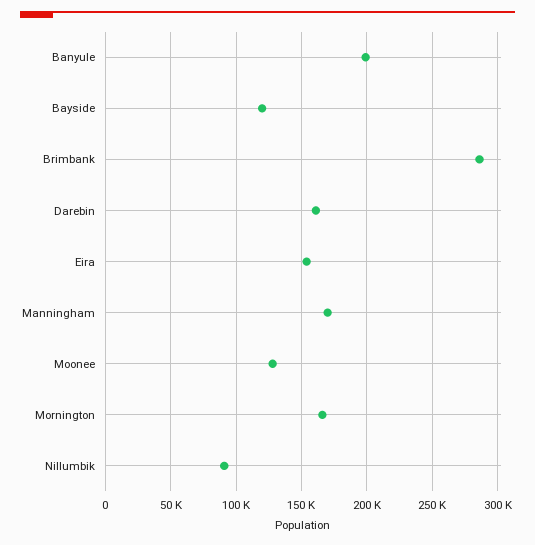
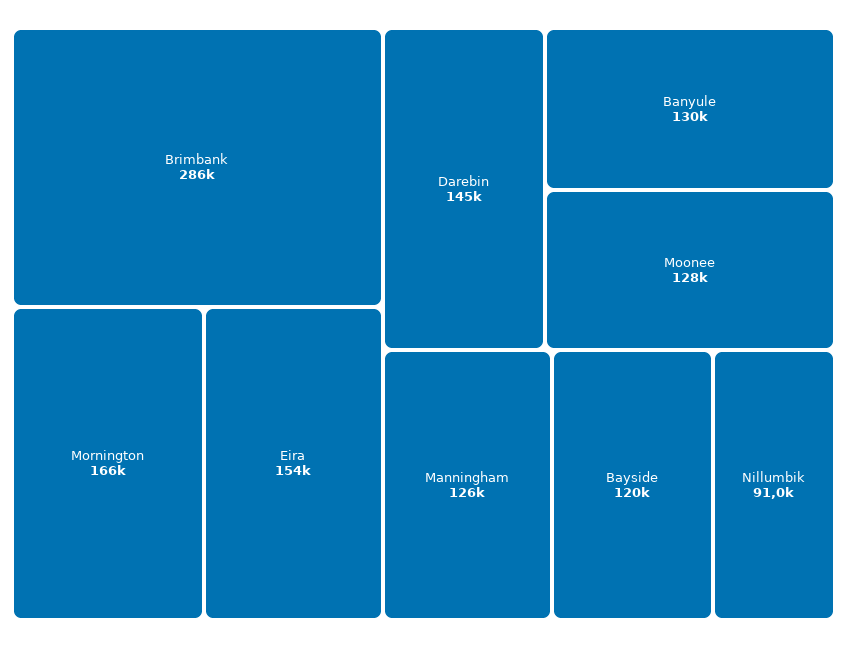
Banyule: 200000 -> 130000
Darebin: 160000 -> 145000
Manningham: 170000 -> 126000

